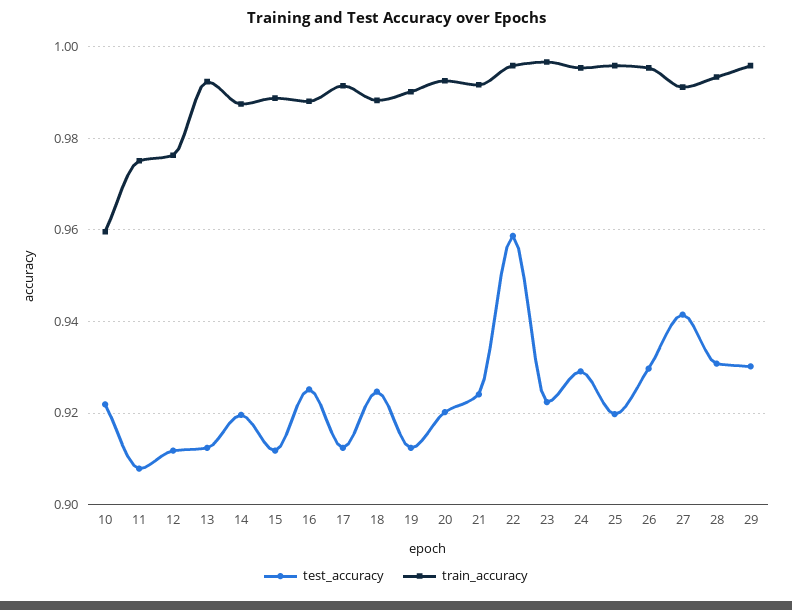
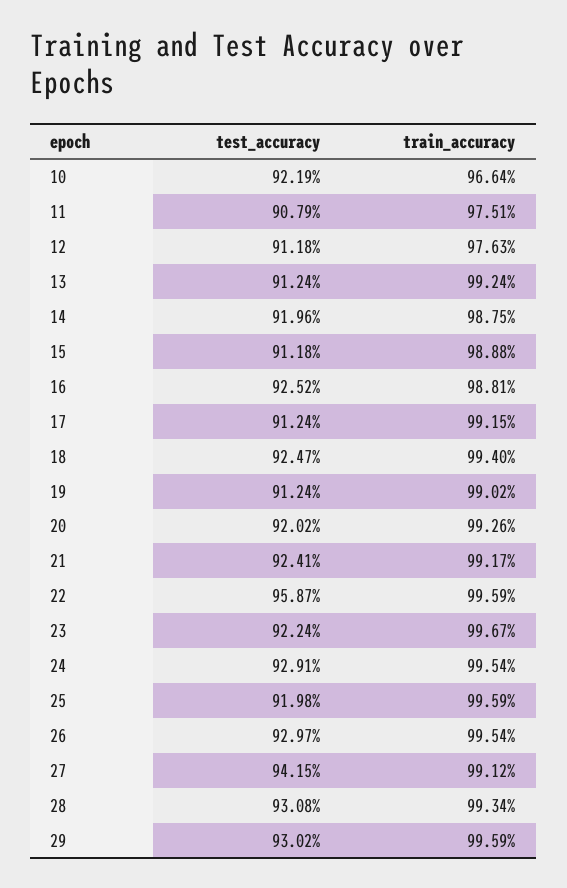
train_accuracy, 10: 0.96 -> 0.9664
train_accuracy, 18: 0.988 -> 0.994

